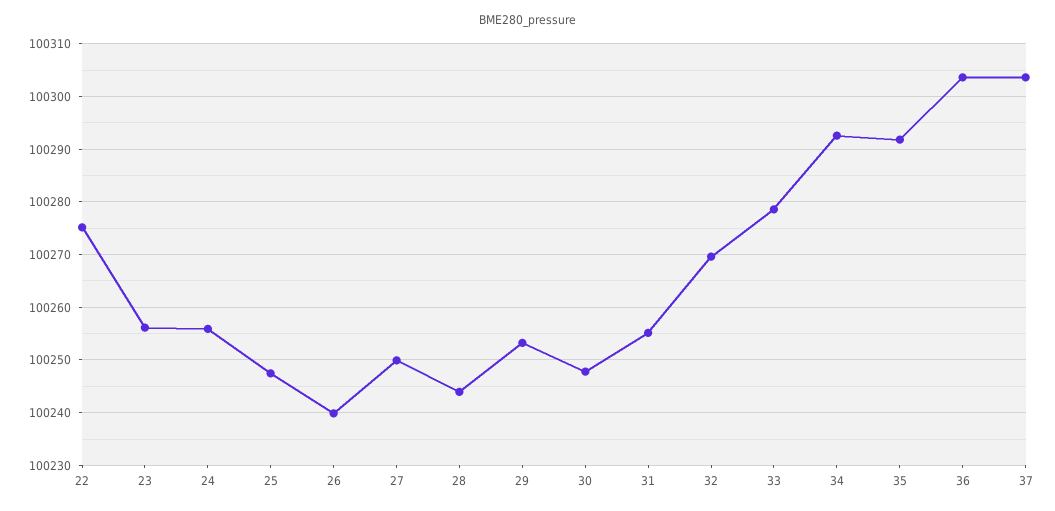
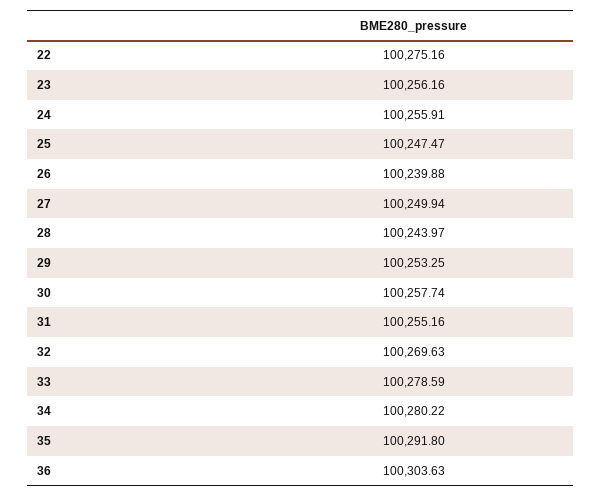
30: 100248 -> 100257.74
34: 100292 -> 100280.22
37: 100304 -> none

